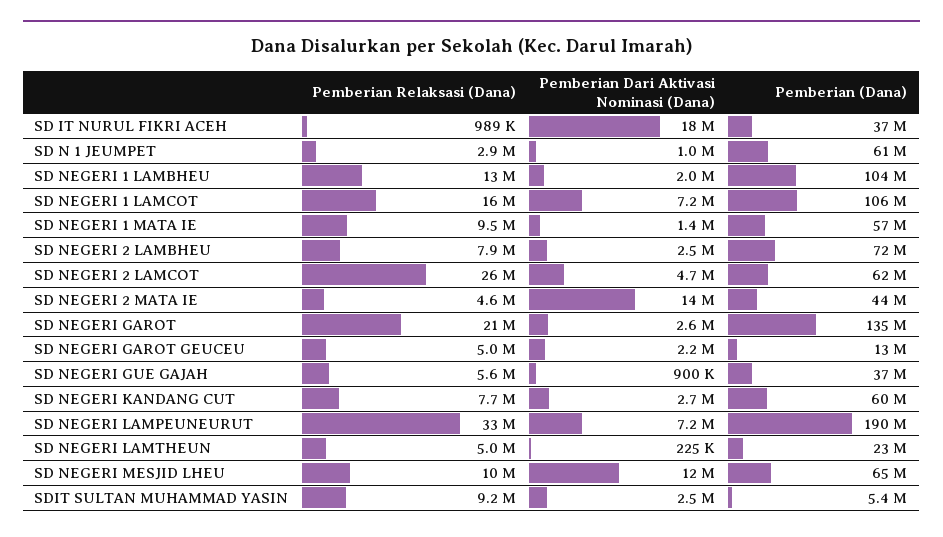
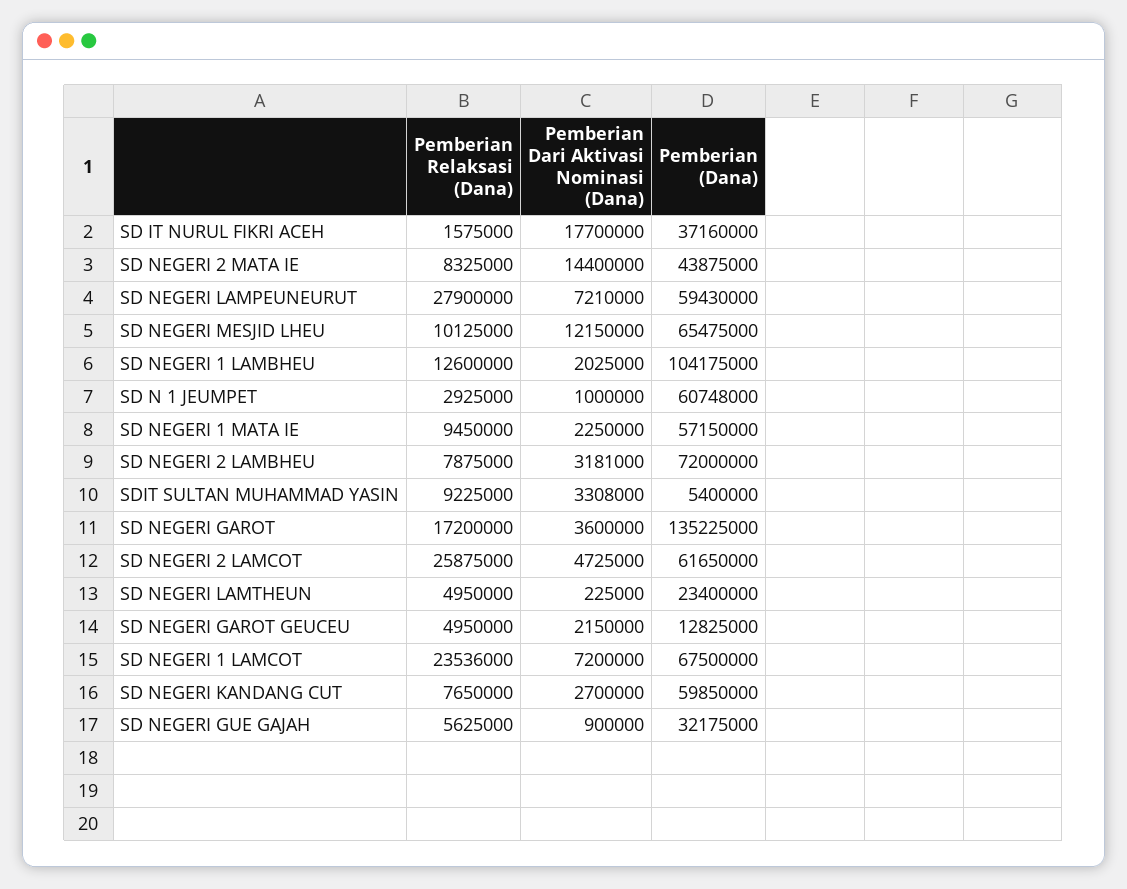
Pemberian Relaksasi (Dana), SD IT NURUL FIKRI ACEH: 989000 -> 1575000
Pemberian Relaksasi (Dana), SD NEGERI 1 LAMCOT: 16000000 -> 23536000
Pemberian (Dana), SD NEGERI 1 LAMCOT: 106000000 -> 67500000
Pemberian Dari Aktivasi Nominasi (Dana), SD NEGERI 1 MATA IE: 1400000 -> 2250000
Pemberian Dari Aktivasi Nominasi (Dana), SD NEGERI 2 LAMBHEU: 2500000 -> 3181000
Pemberian Relaksasi (Dana), SD NEGERI 2 MATA IE: 4600000 -> 8325000
Pemberian Relaksasi (Dana), SD NEGERI GAROT: 21000000 -> 17200000
Pemberian Dari Aktivasi Nominasi (Dana), SD NEGERI GAROT: 2600000 -> 3600000
Pemberian (Dana), SD NEGERI GUE GAJAH: 37000000 -> 32175000
Pemberian Relaksasi (Dana), SD NEGERI LAMPEUNEURUT: 33000000 -> 27900000
Pemberian (Dana), SD NEGERI LAMPEUNEURUT: 190000000 -> 59430000
Pemberian Dari Aktivasi Nominasi (Dana), SDIT SULTAN MUHAMMAD YASIN: 2500000 -> 3308000

